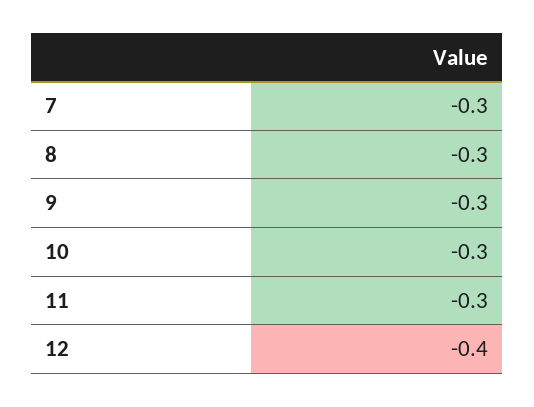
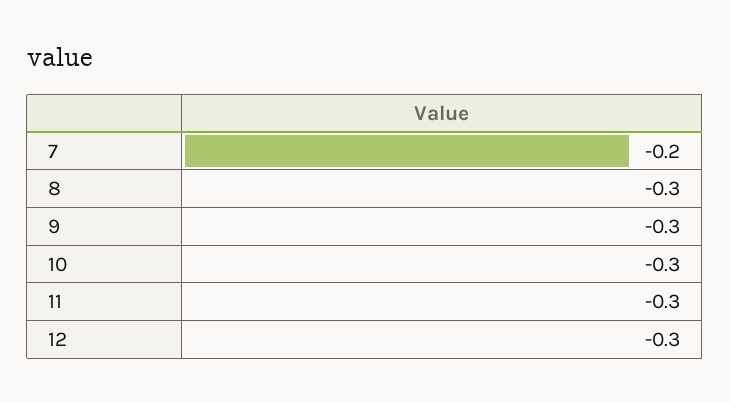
7: -0.3 -> -0.2
12: -0.4 -> -0.3

